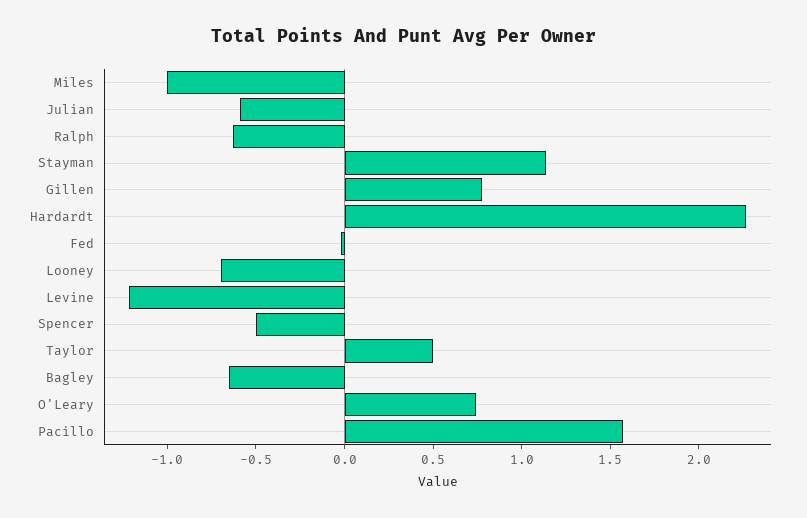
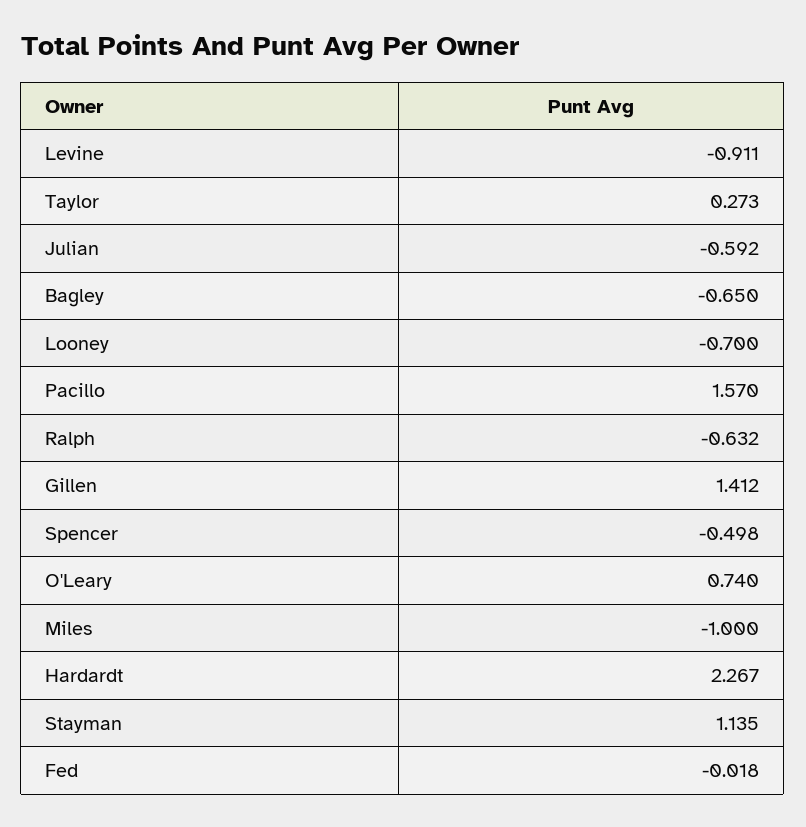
Gillen: 0.8 -> 1.412
Levine: -1.2 -> -0.911
Taylor: 0.5 -> 0.273

